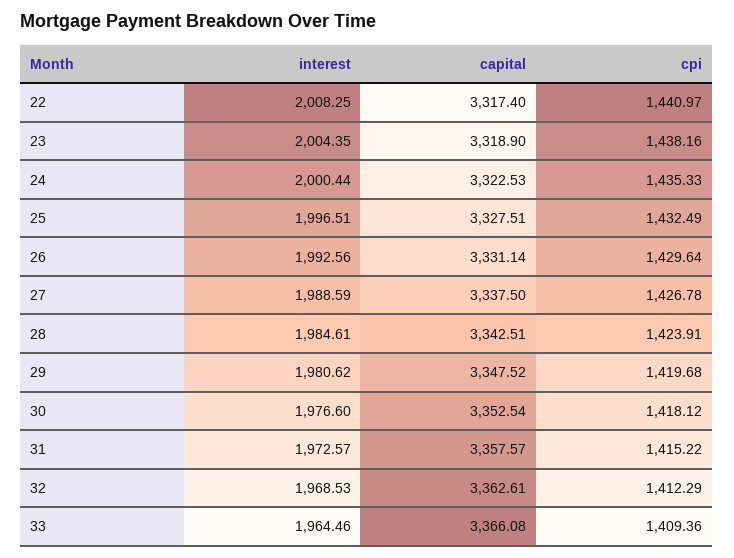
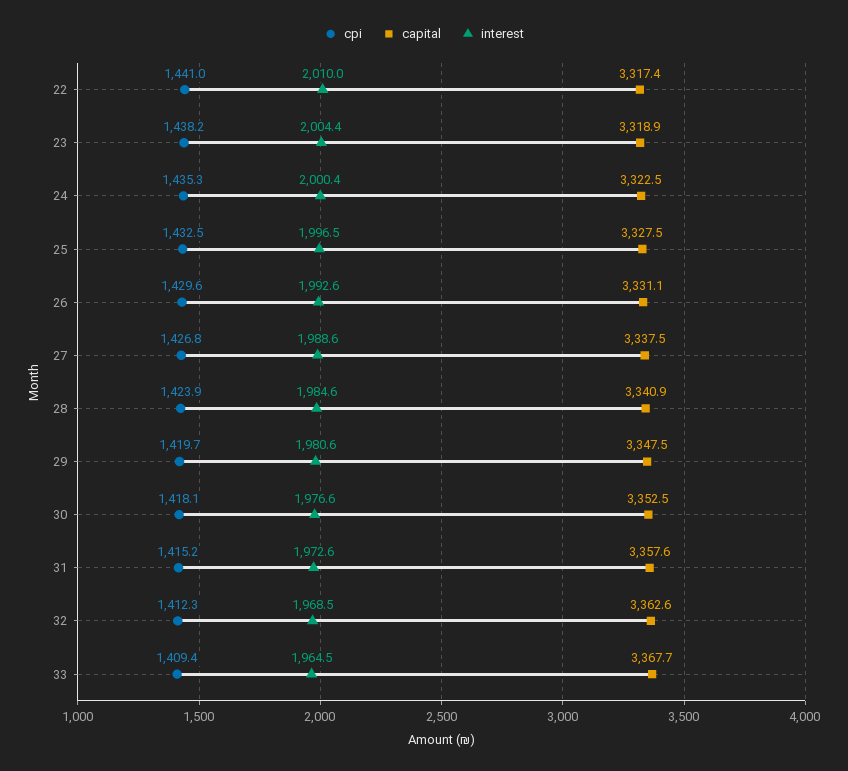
interest, 22: 2008.25 -> 2010
capital, 28: 3342.51 -> 3340.9
capital, 33: 3366.08 -> 3367.7

